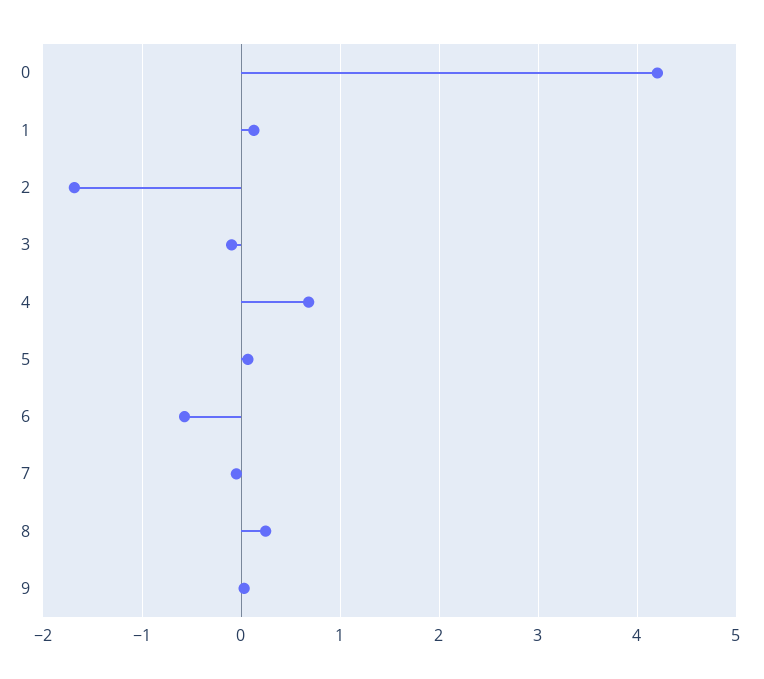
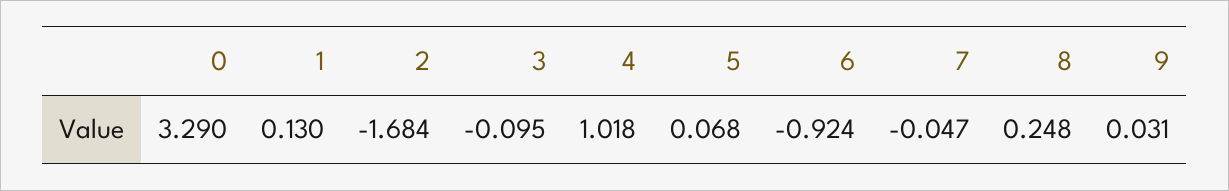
0: 4.2 -> 3.29
4: 0.7 -> 1.018
6: -0.6 -> -0.924

